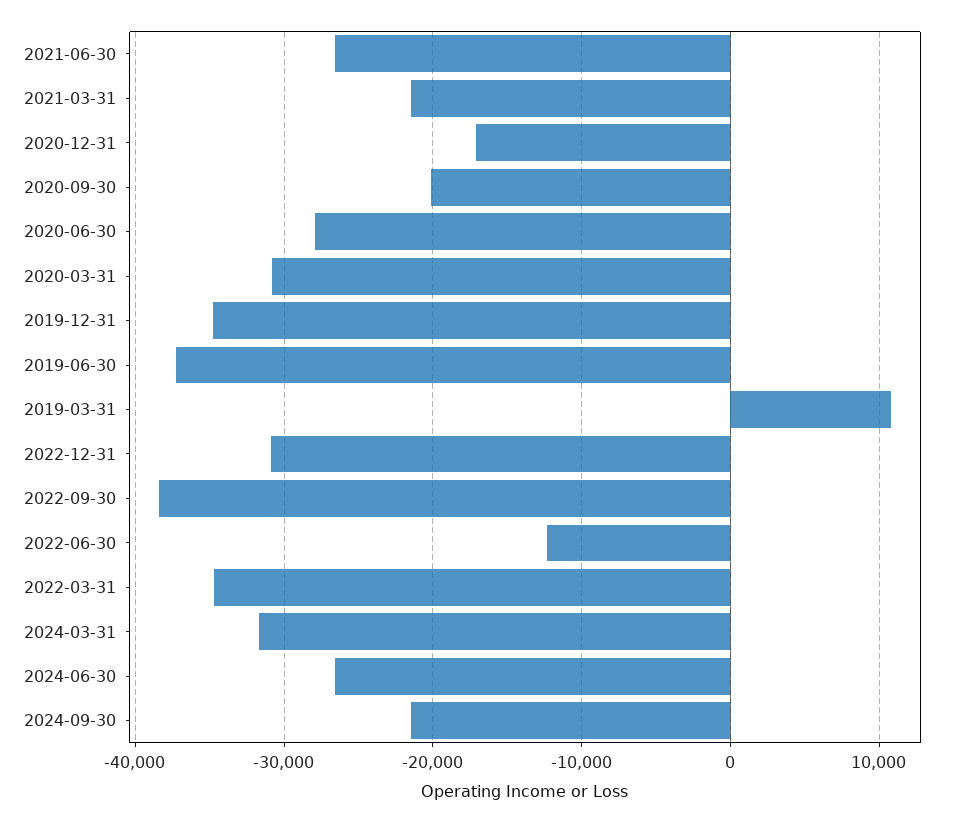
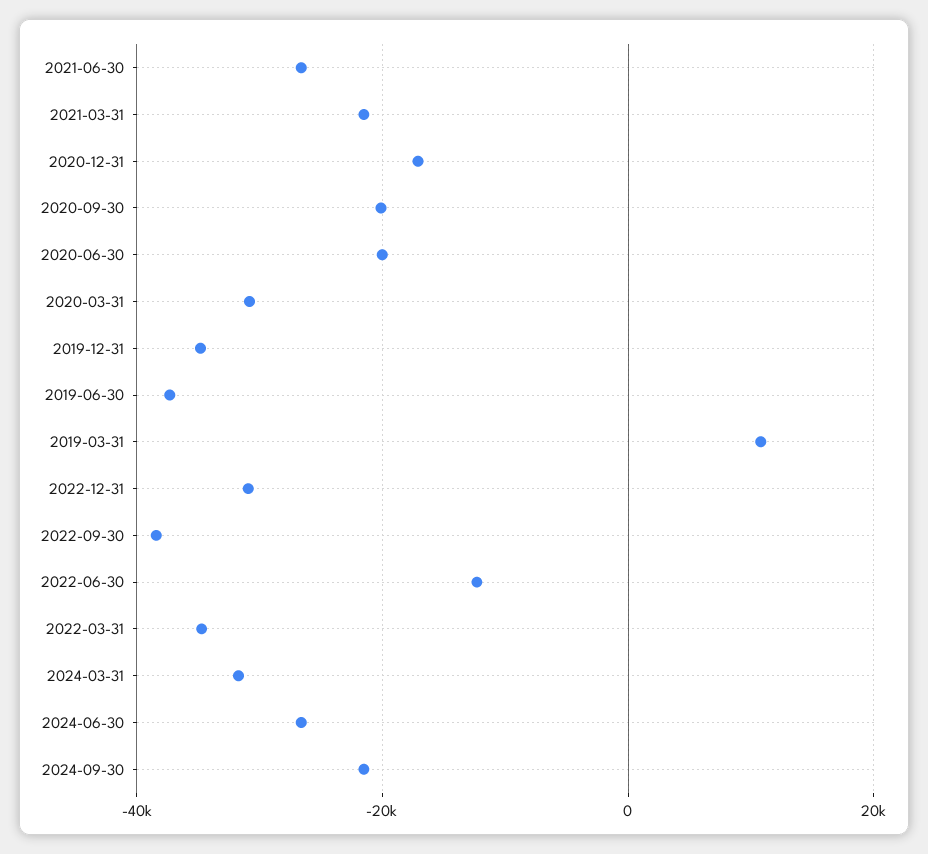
2020-06-30: -28000 -> -20000

